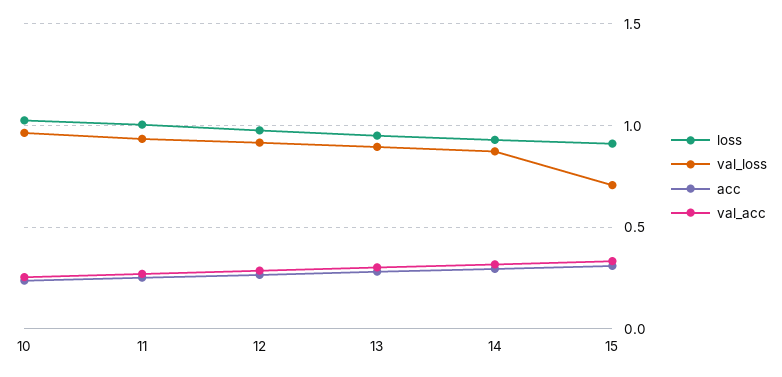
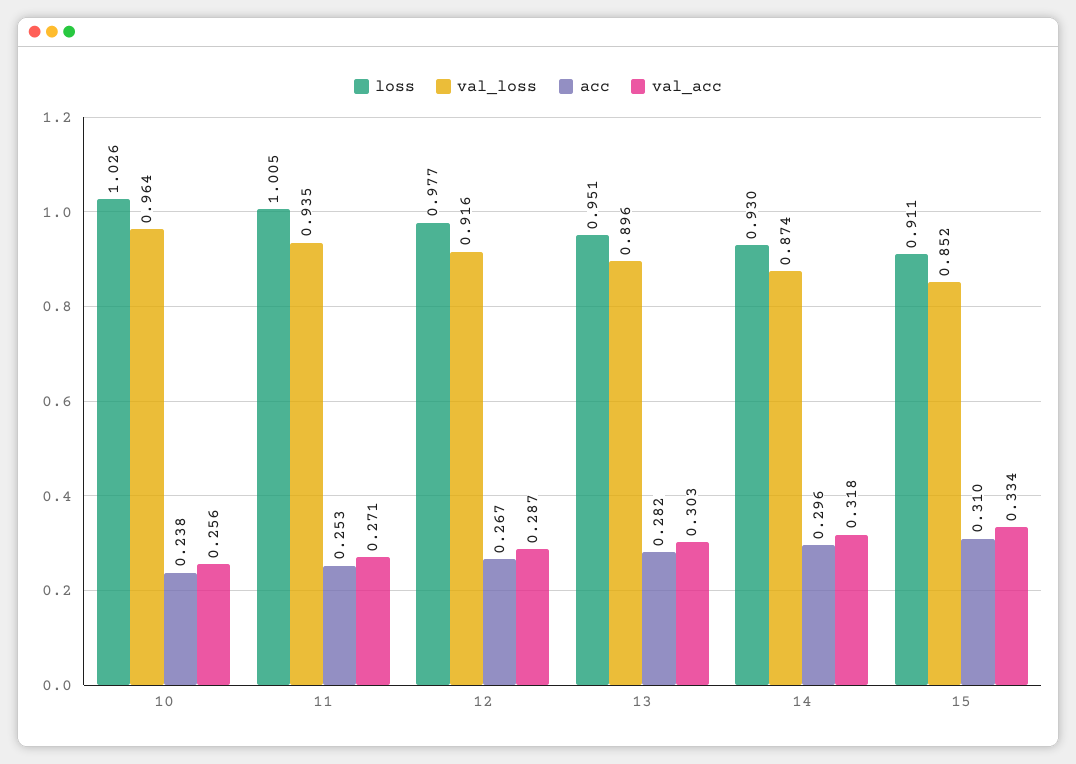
val_loss, 15: 0.7 -> 0.852

